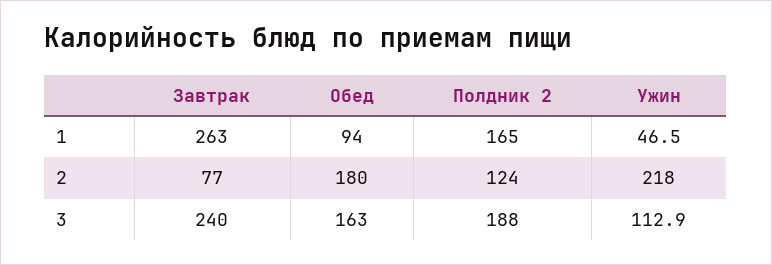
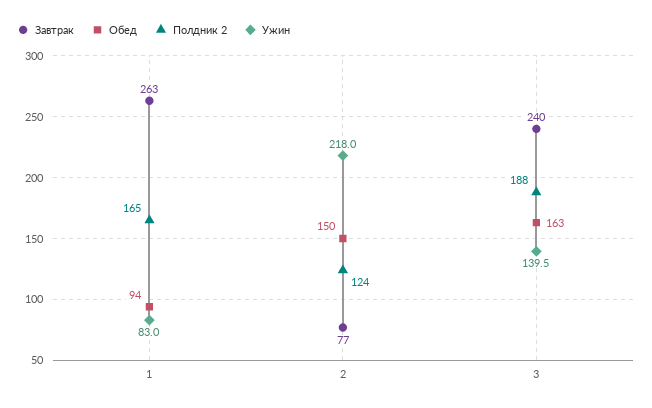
Ужин, 1: 46.5 -> 83
Обед, 2: 180 -> 150
Ужин, 3: 112.9 -> 139.5

